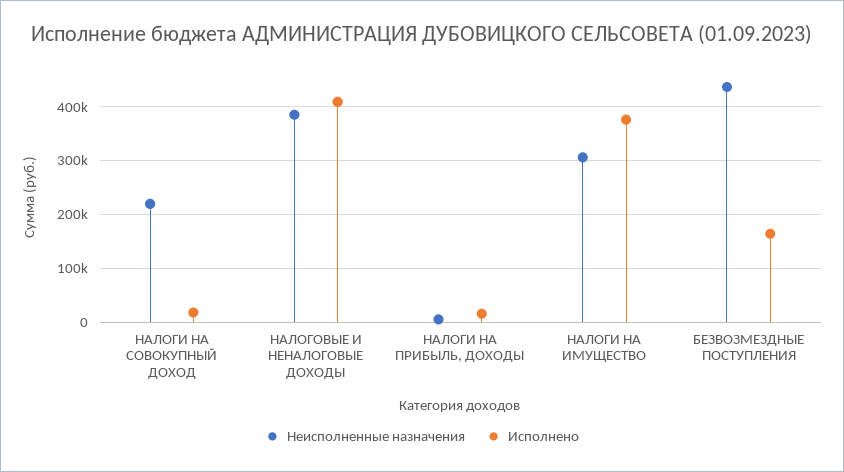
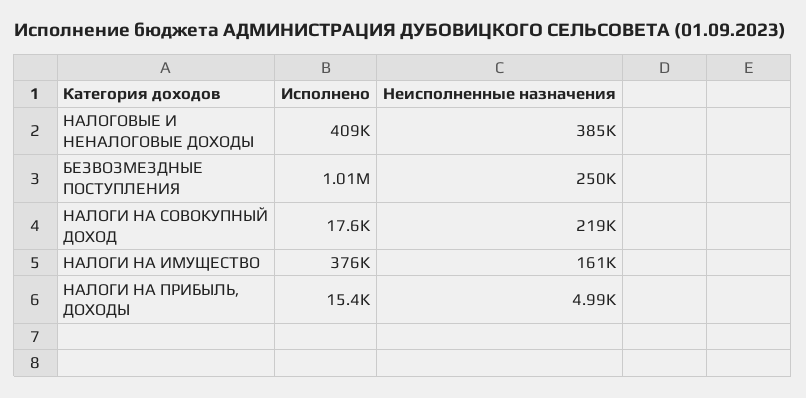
Неисполненные назначения, НАЛОГИ НА ИМУЩЕСТВО: 300000 -> 161000
Неисполненные назначения, БЕЗВОЗМЕЗДНЫЕ ПОСТУПЛЕНИЯ: 440000 -> 250000
Исполнено, БЕЗВОЗМЕЗДНЫЕ ПОСТУПЛЕНИЯ: 160000 -> 1010000

